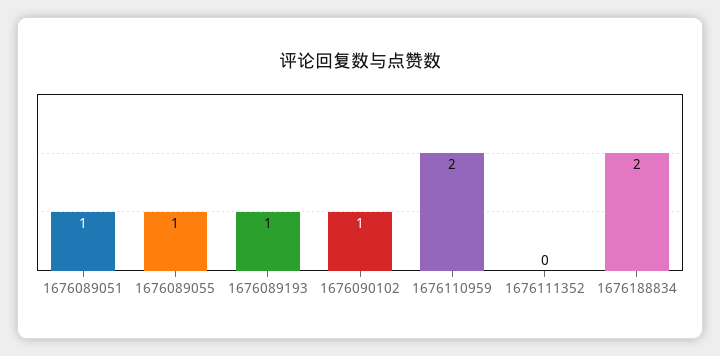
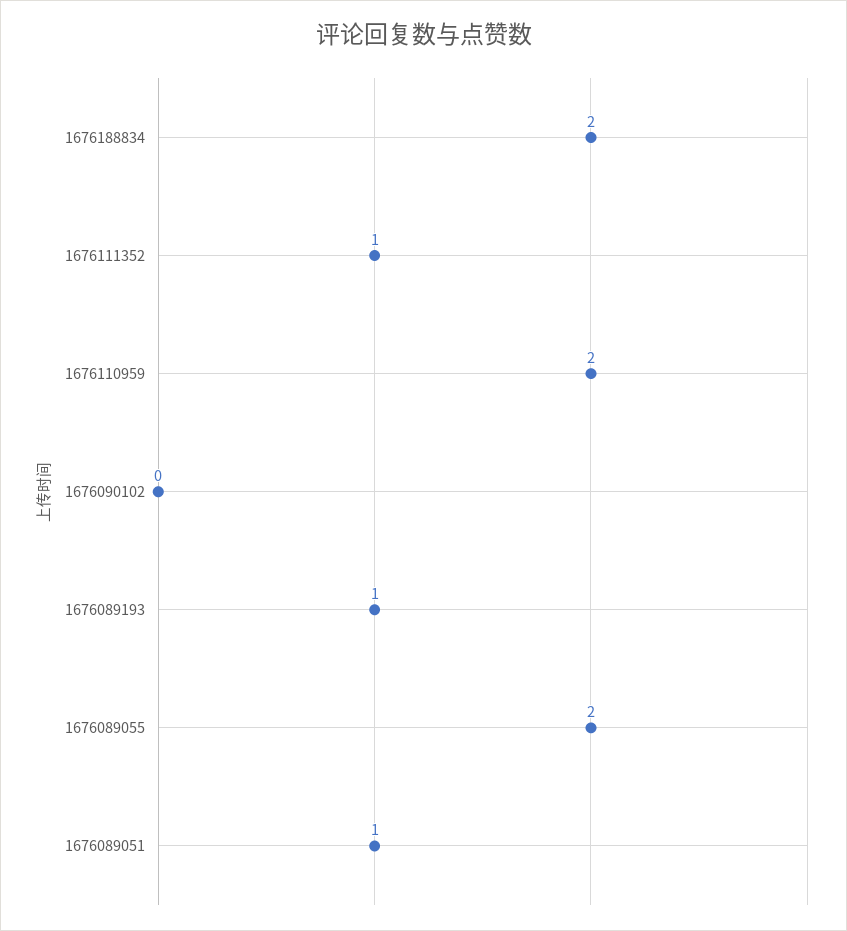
1676089055: 1 -> 2
1676090102: 1 -> 0
1676111352: 0 -> 1

